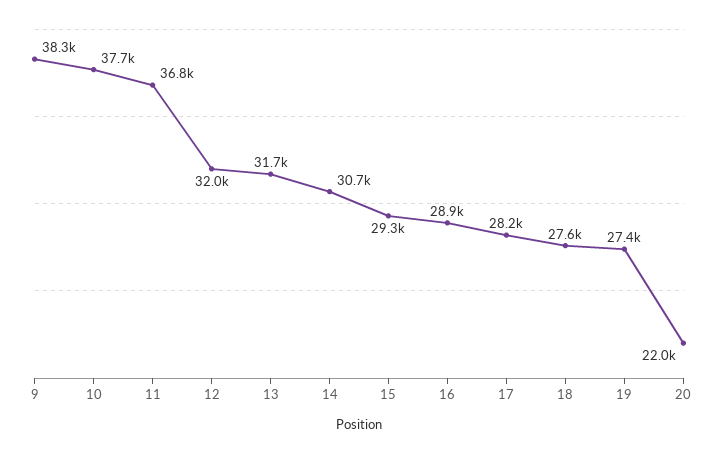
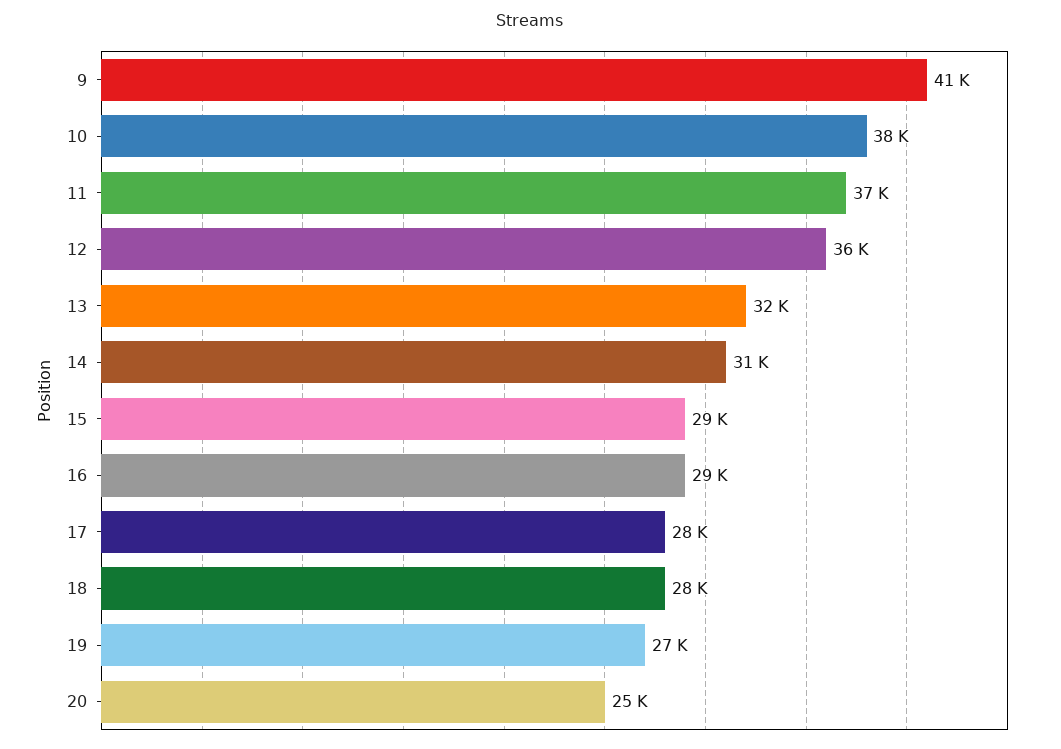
9: 38300 -> 41000
12: 32000 -> 36000
20: 22000 -> 25000

